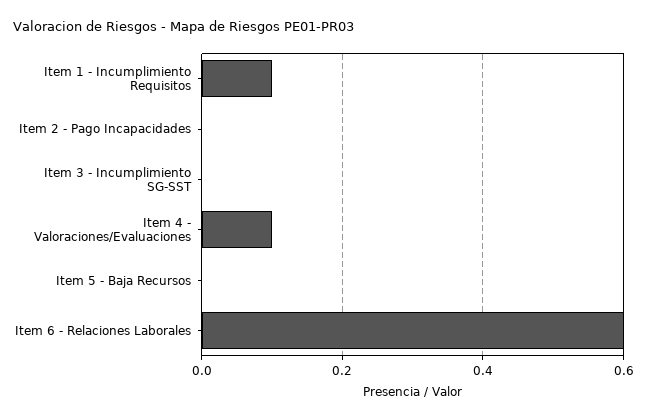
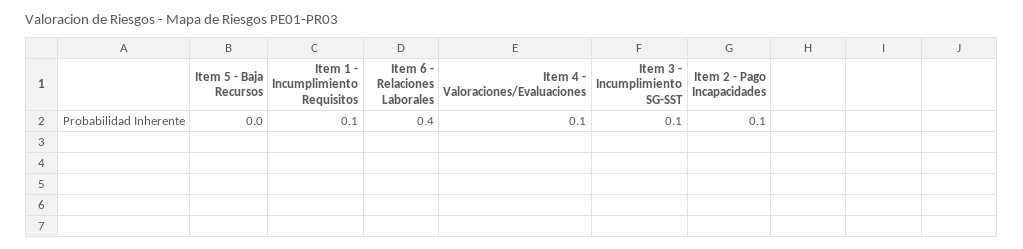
Item 2 - Pago Incapacidades: 0 -> 0.1
Item 3 - Incumplimiento SG-SST: 0 -> 0.1
Item 6 - Relaciones Laborales: 0.6 -> 0.4

